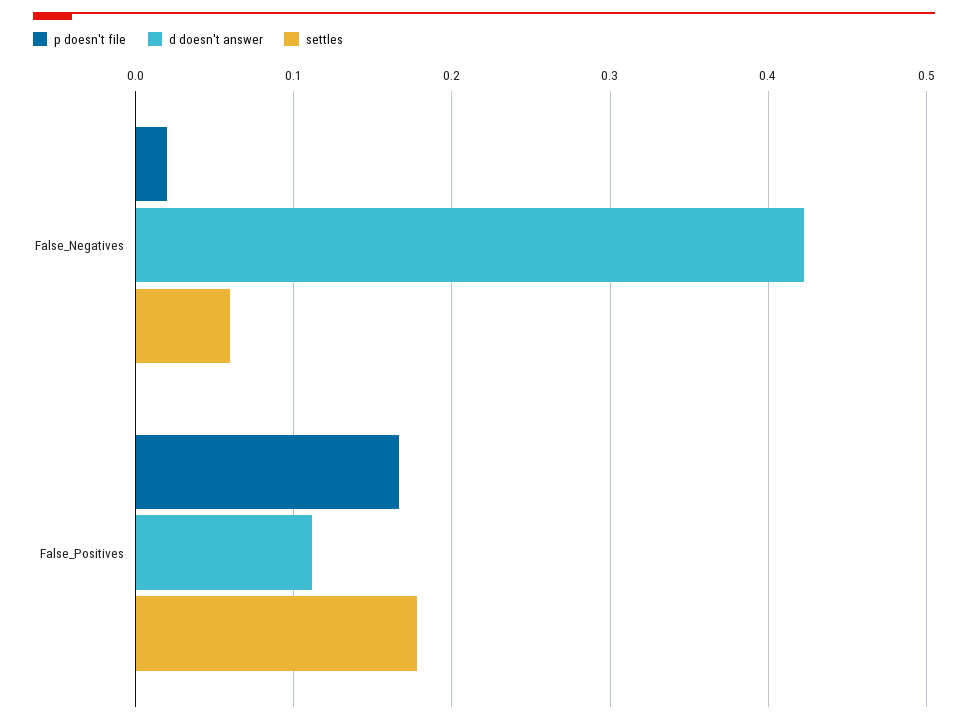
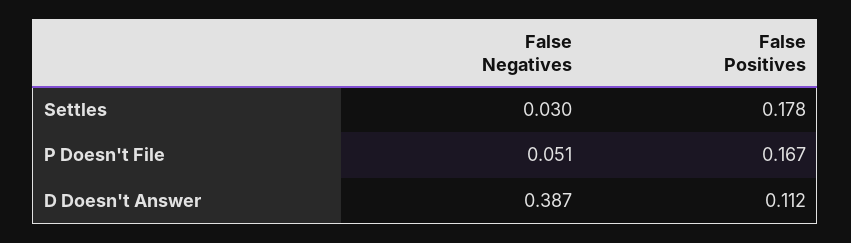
p doesn't file, False_Negatives: 0.02 -> 0.051
d doesn't answer, False_Negatives: 0.42 -> 0.387
settles, False_Negatives: 0.06 -> 0.03

